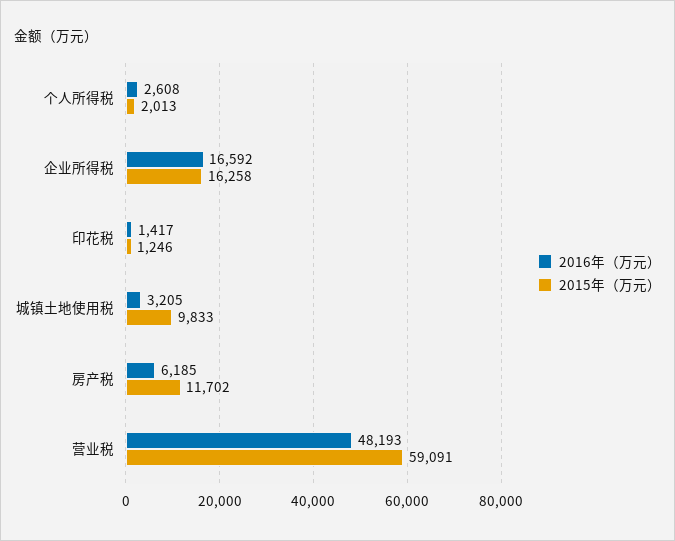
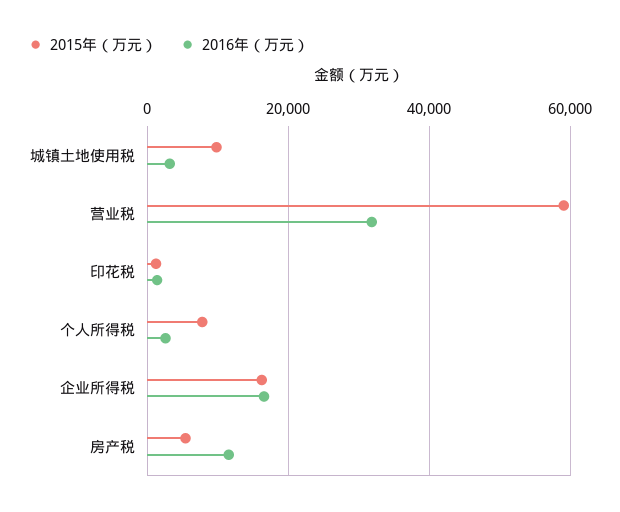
2015年（万元）, 个人所得税: 2013 -> 8000
2016年（万元）, 房产税: 6185 -> 12000
2015年（万元）, 房产税: 11702 -> 6000
2016年（万元）, 营业税: 48193 -> 32000

